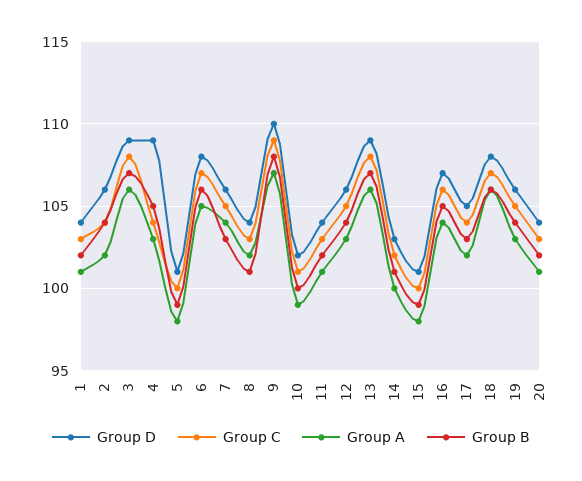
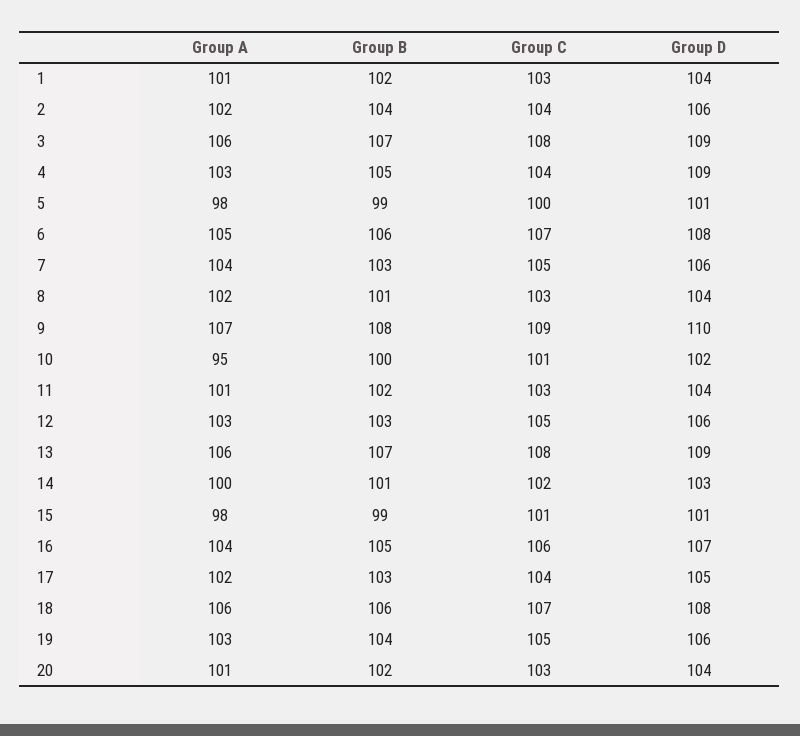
Group A, 10: 99 -> 95
Group B, 12: 104 -> 103
Group C, 15: 100 -> 101

